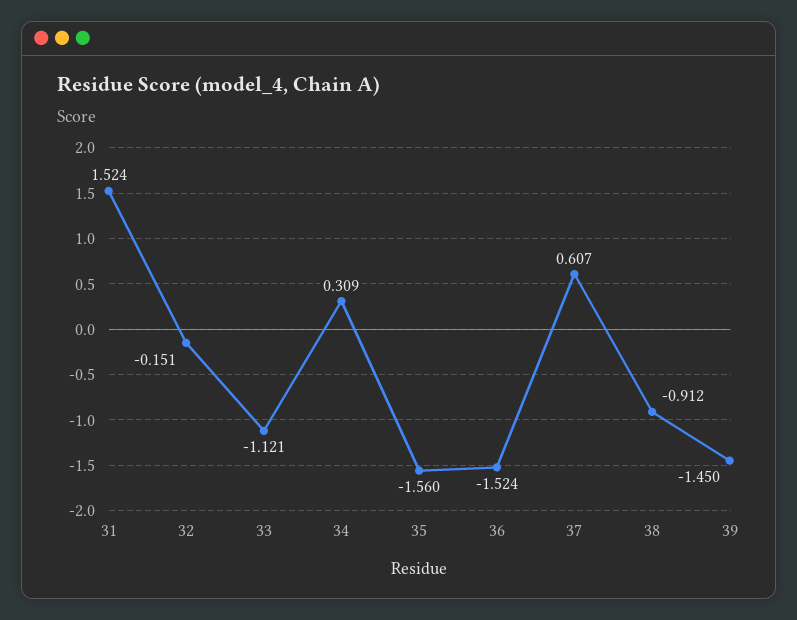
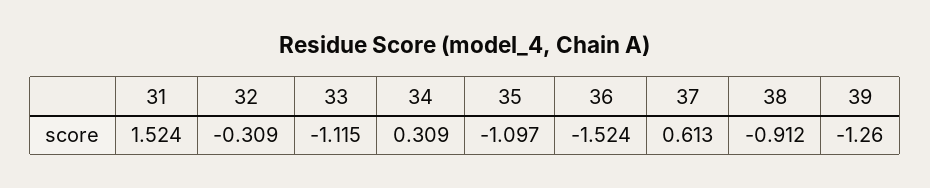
32: -0.151 -> -0.309
33: -1.121 -> -1.115
35: -1.56 -> -1.097
37: 0.607 -> 0.613
39: -1.45 -> -1.26

